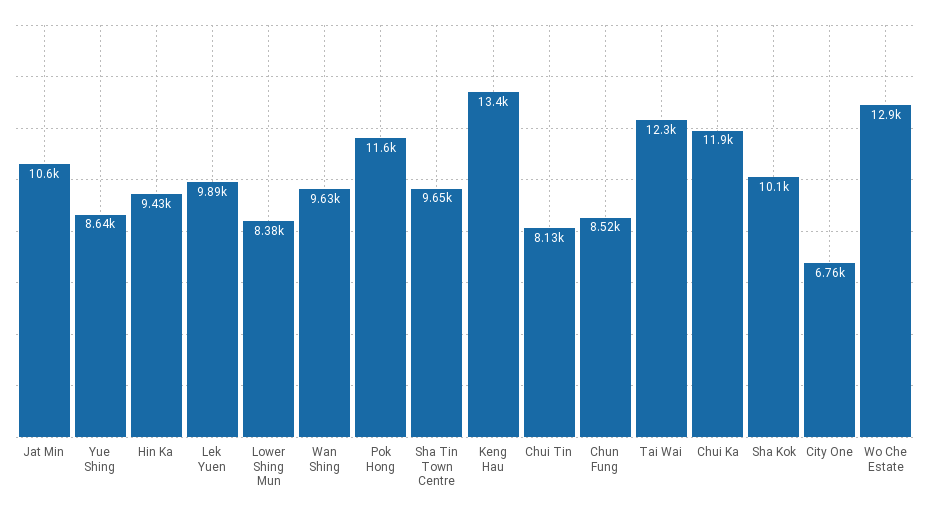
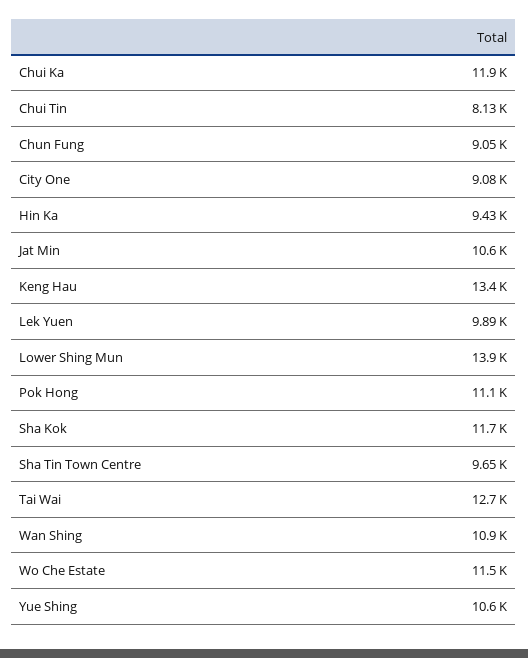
Yue Shing: 8640 -> 10600
Lower Shing Mun: 8380 -> 13900
Wan Shing: 9630 -> 10900
Pok Hong: 11600 -> 11100
Chun Fung: 8520 -> 9050
Tai Wai: 12300 -> 12700
Sha Kok: 10100 -> 11700
City One: 6760 -> 9080
Wo Che Estate: 12900 -> 11500

